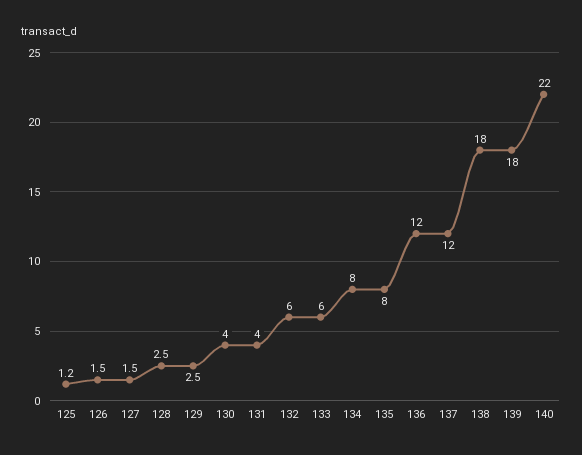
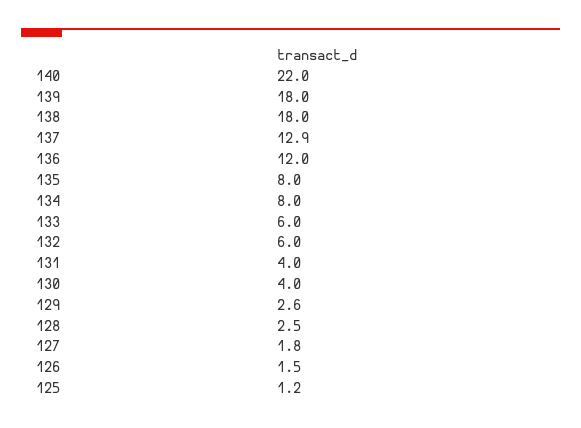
127: 1.5 -> 1.8
129: 2.5 -> 2.6
137: 12 -> 12.9

